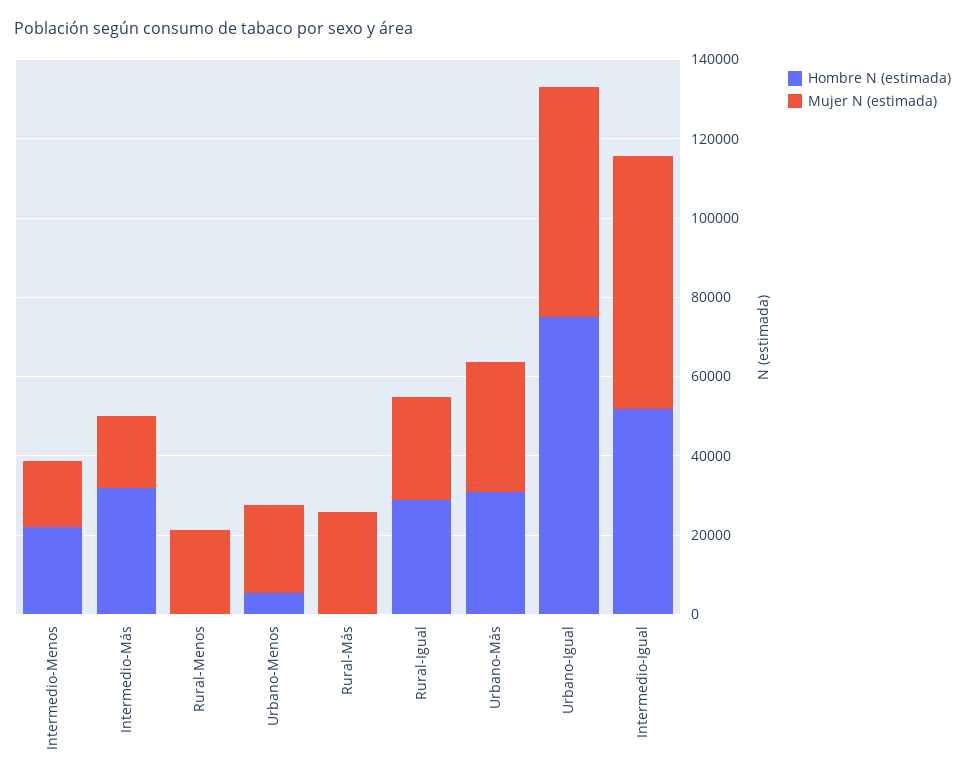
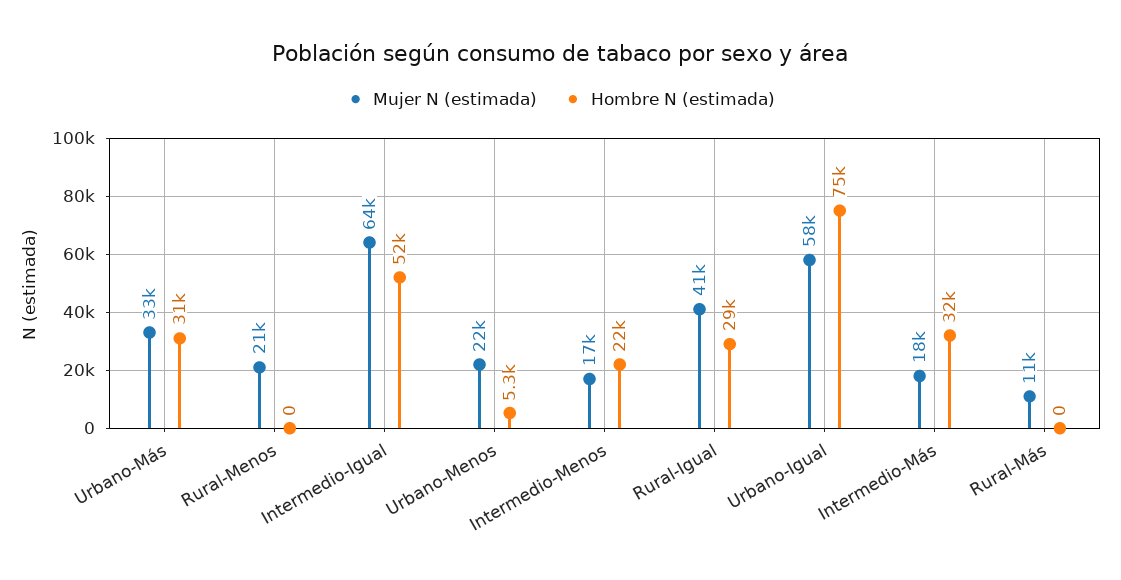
Mujer N (estimada), Rural-Más: 25000 -> 11000
Mujer N (estimada), Rural-Igual: 25000 -> 41000

